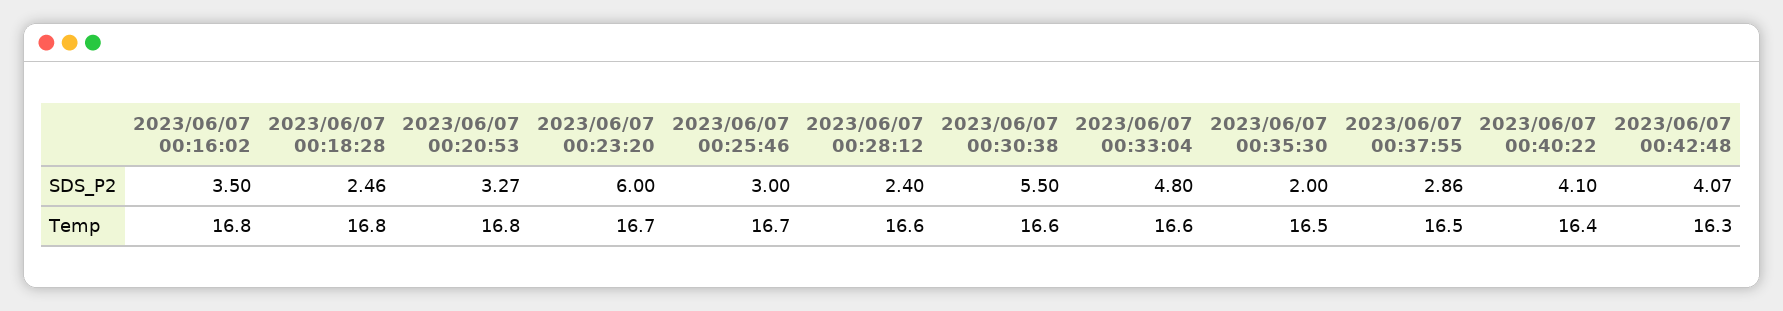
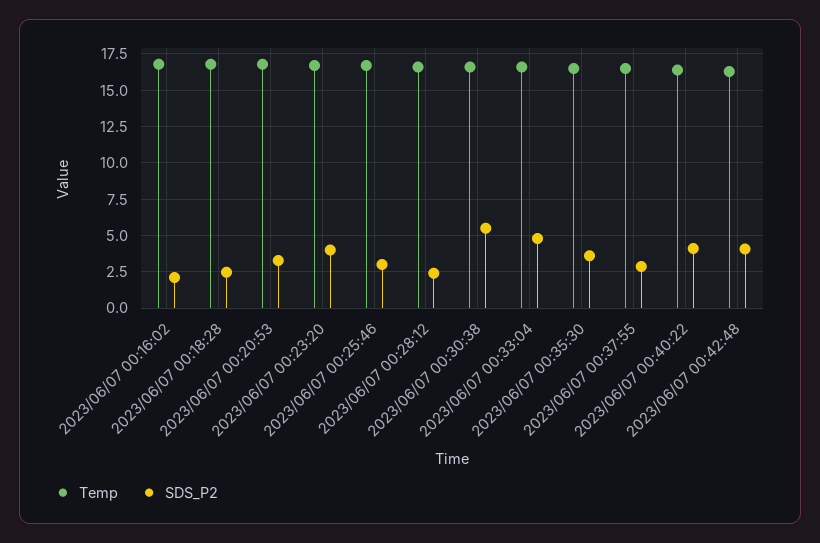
SDS_P2, 2023/06/07 00:16:02: 3.5 -> 2
SDS_P2, 2023/06/07 00:23:20: 6 -> 4
SDS_P2, 2023/06/07 00:35:30: 2 -> 3.5

